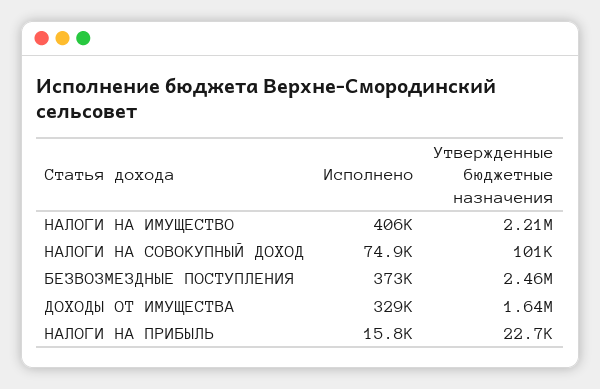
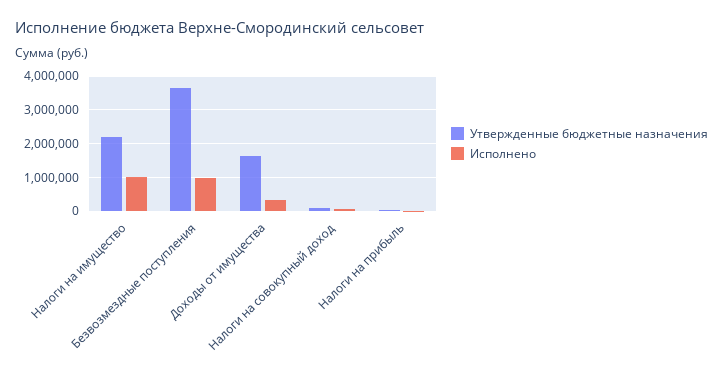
Исполнено, НАЛОГИ НА ИМУЩЕСТВО: 406000 -> 1000000
Исполнено, БЕЗВОЗМЕЗДНЫЕ ПОСТУПЛЕНИЯ: 373000 -> 1000000
Утвержденные бюджетные назначения, БЕЗВОЗМЕЗДНЫЕ ПОСТУПЛЕНИЯ: 2460000 -> 3600000

